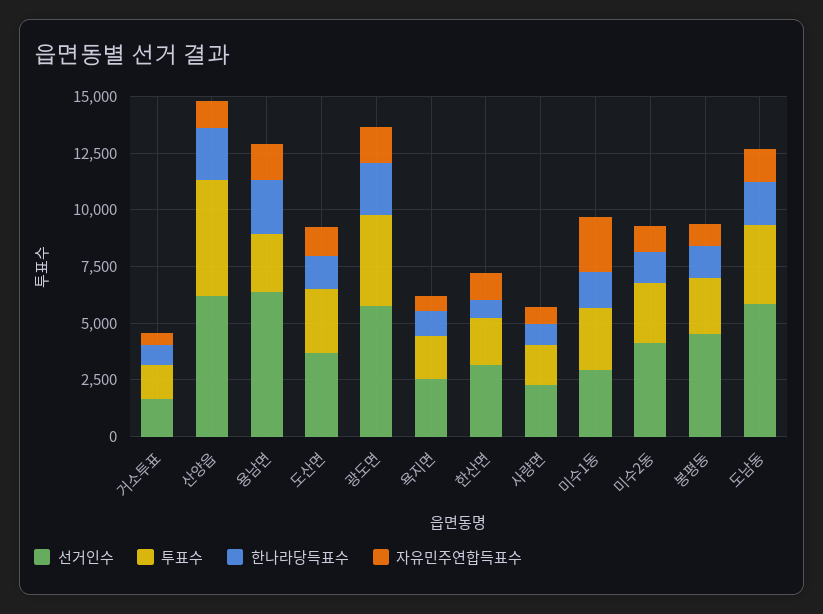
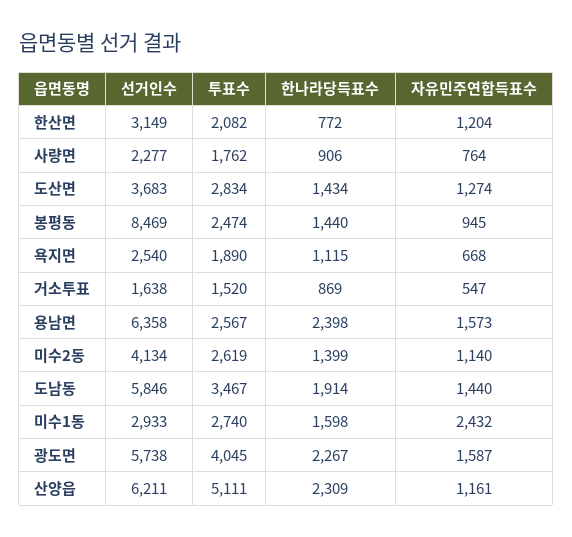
선거인수, 봉평동: 4500 -> 8469

